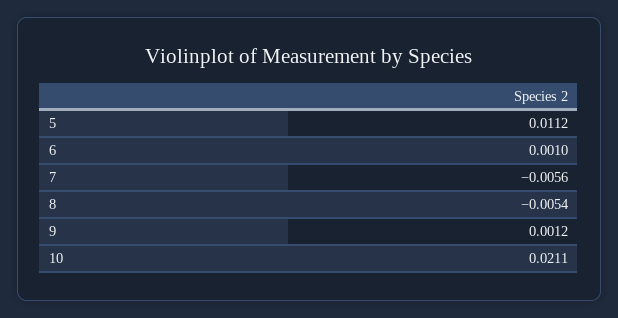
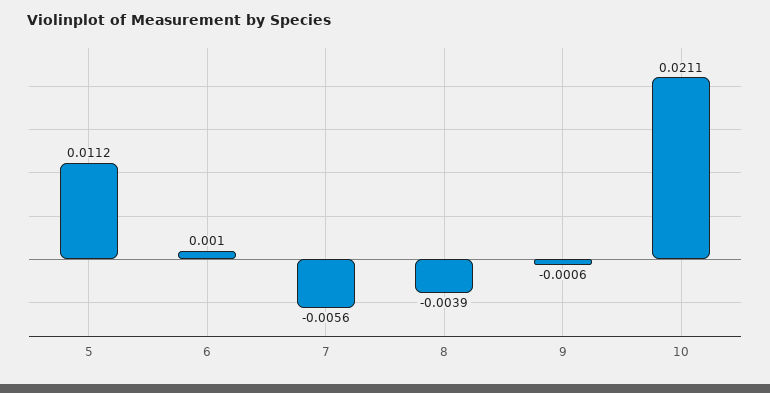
8: -0.0054 -> -0.0039
9: 0.0012 -> -0.0006

